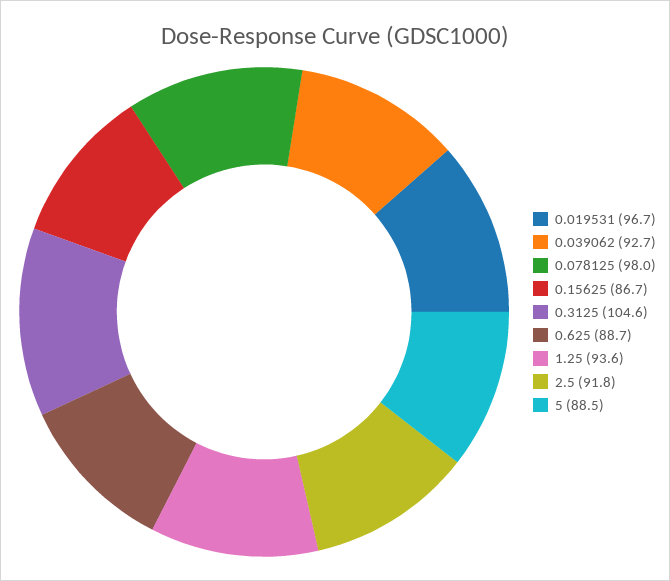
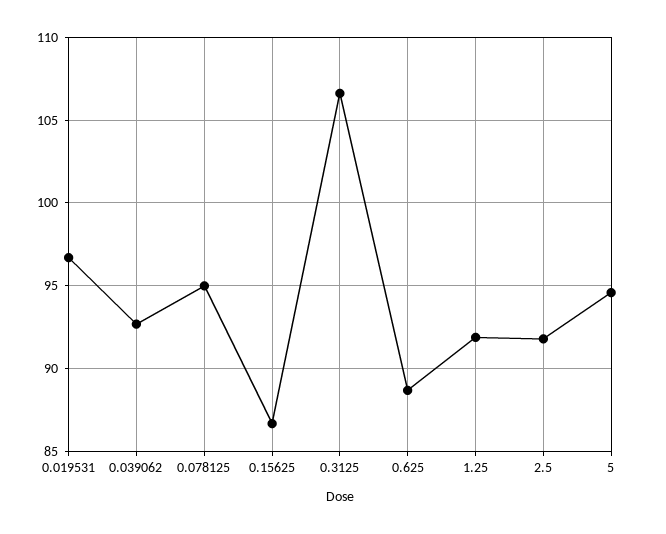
0.078125: 98 -> 95
0.3125: 104.6 -> 106.5
1.25: 93.6 -> 92
5: 88.5 -> 94.5

